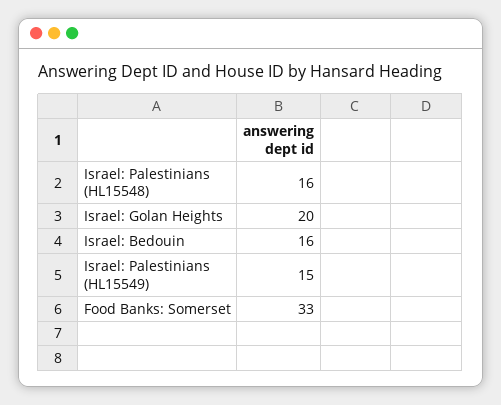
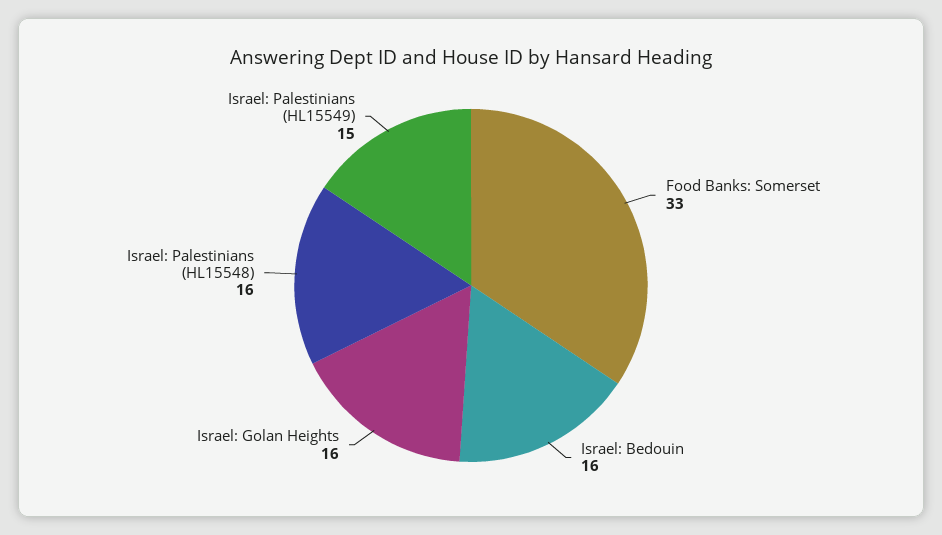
Israel: Golan Heights: 20 -> 16

